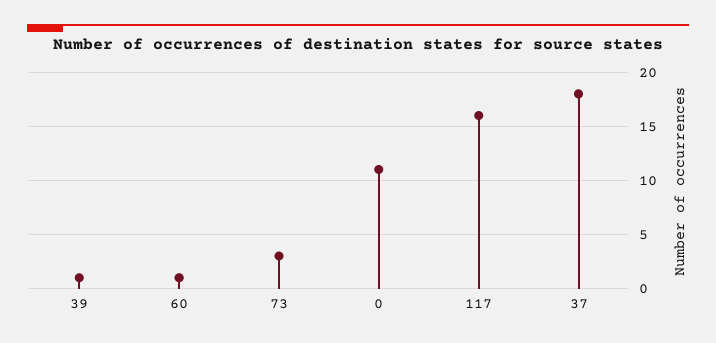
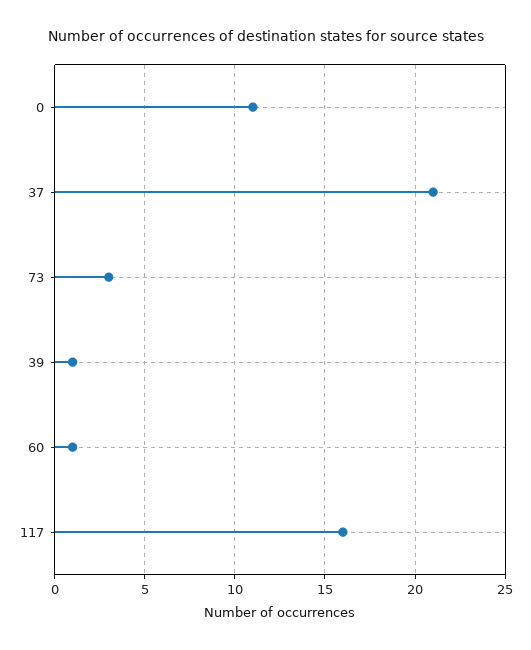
37: 18 -> 21

